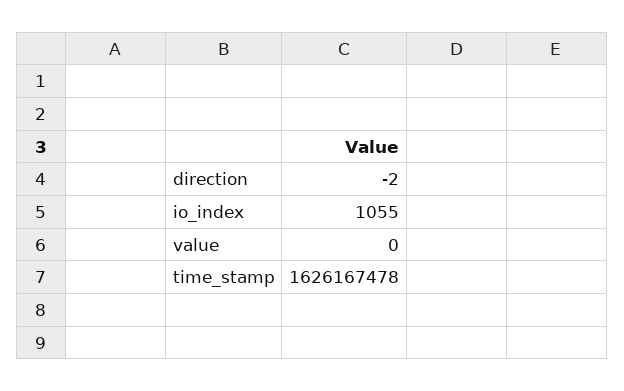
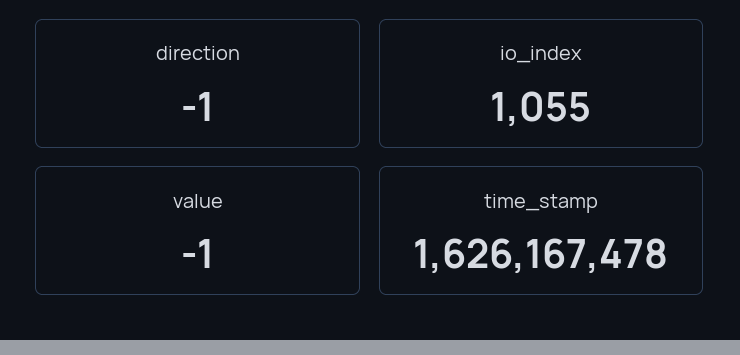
direction: -2 -> -1
value: 0 -> -1

